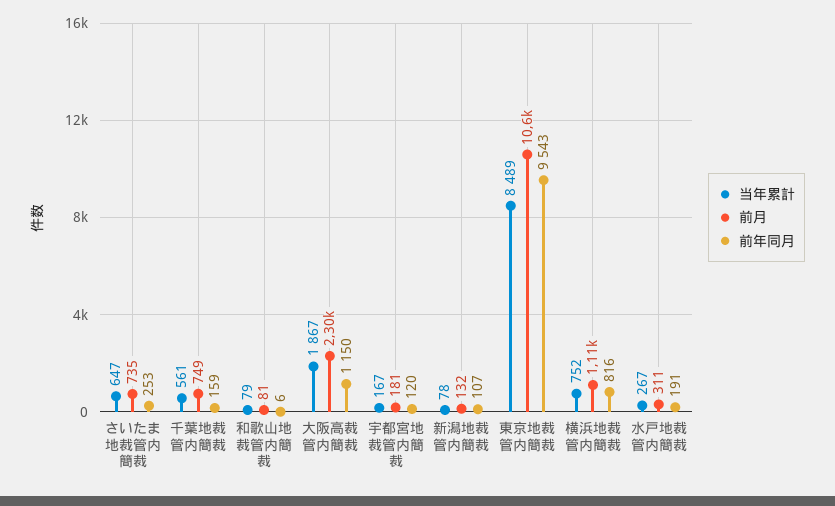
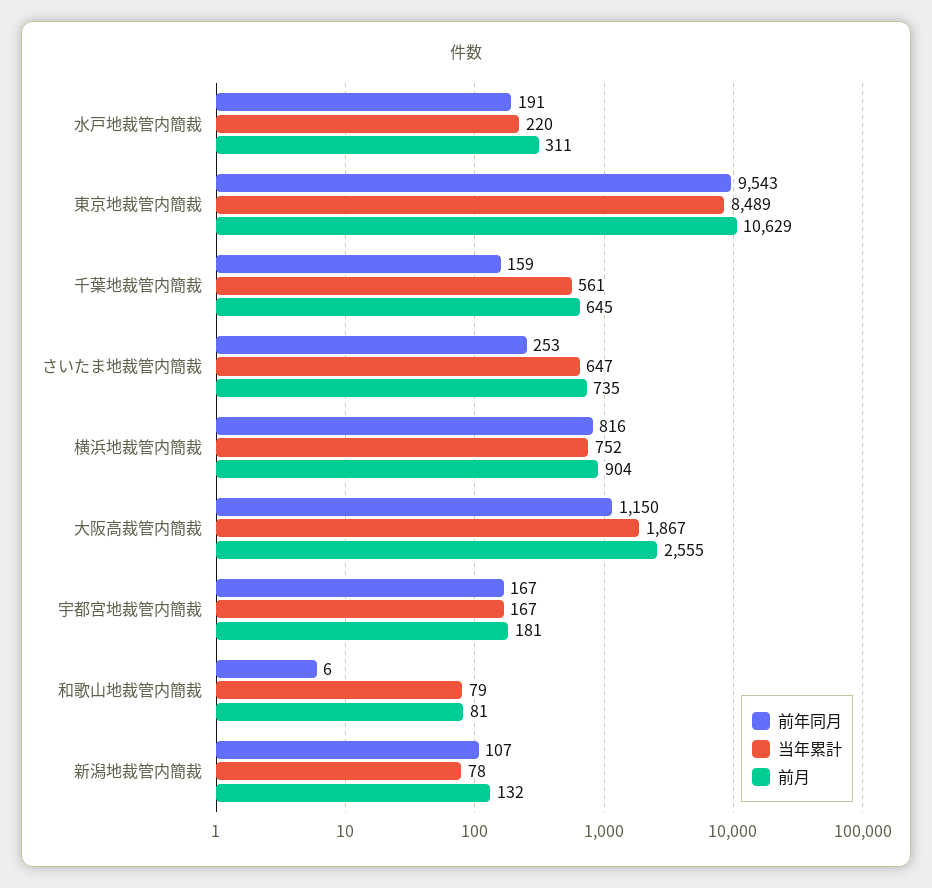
前月, 千葉地裁管内簡裁: 749 -> 645
前月, 大阪高裁管内簡裁: 2300 -> 2555
前年同月, 宇都宮地裁管内簡裁: 120 -> 167
前月, 横浜地裁管内簡裁: 1110 -> 904
当年累計, 水戸地裁管内簡裁: 267 -> 220

